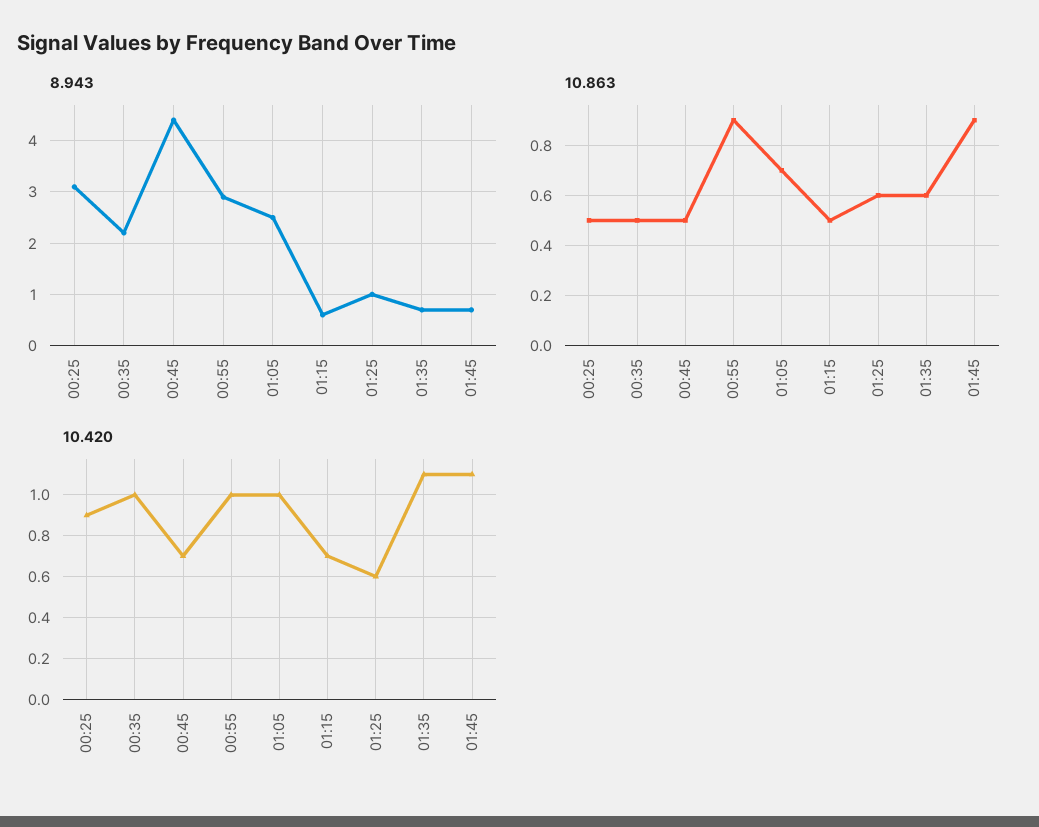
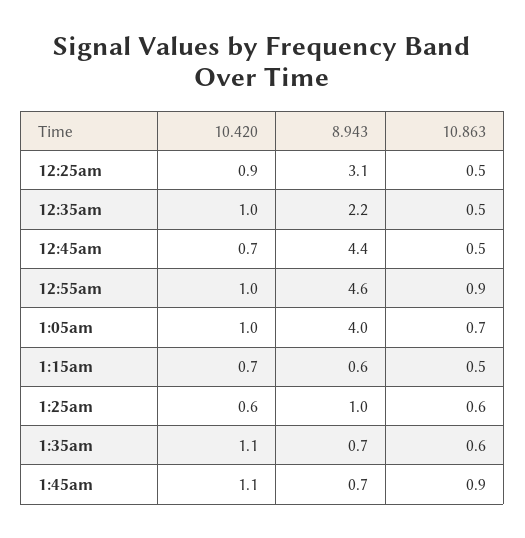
8.943, 00:55: 3 -> 4.6
8.943, 01:05: 2.5 -> 4

